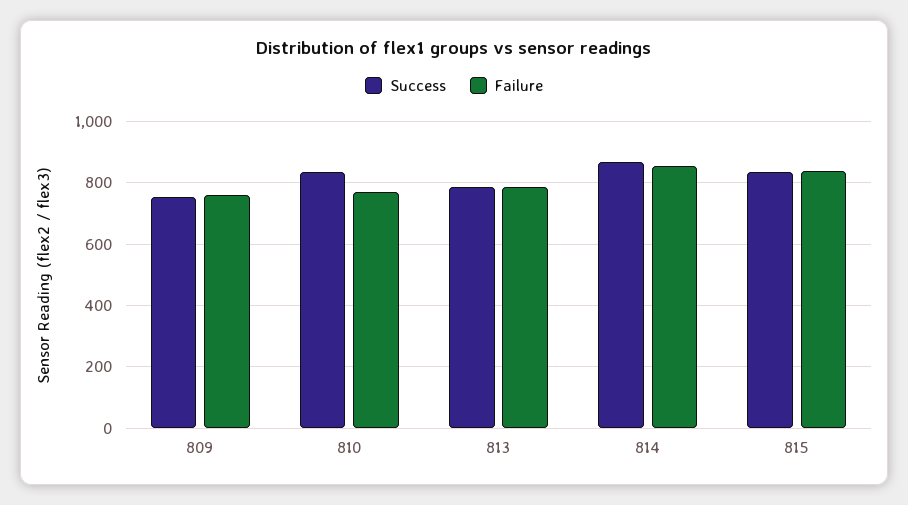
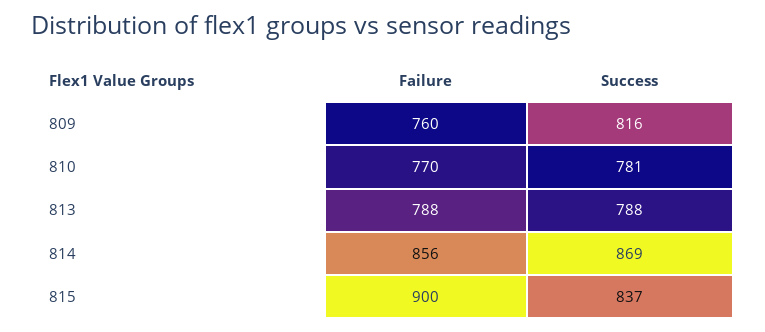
Success, 809: 760 -> 816
Success, 810: 840 -> 781
Failure, 815: 840 -> 900

